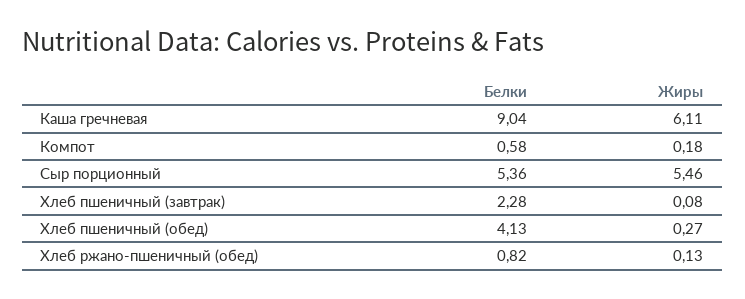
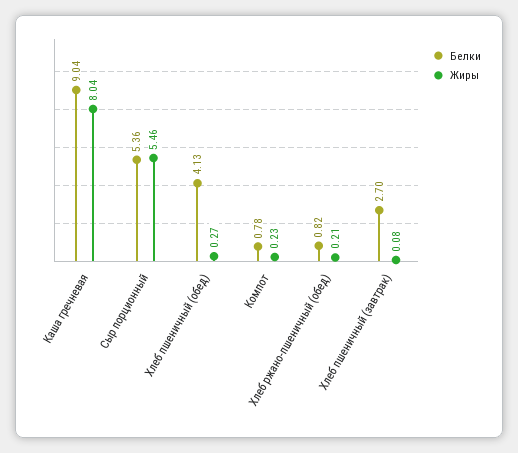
Жиры, Каша гречневая: 6.11 -> 8.04
Белки, Компот: 0.58 -> 0.78
Жиры, Компот: 0.18 -> 0.23
Белки, Хлеб пшеничный (завтрак): 2.28 -> 2.7
Жиры, Хлеб ржано-пшеничный (обед): 0.13 -> 0.21

